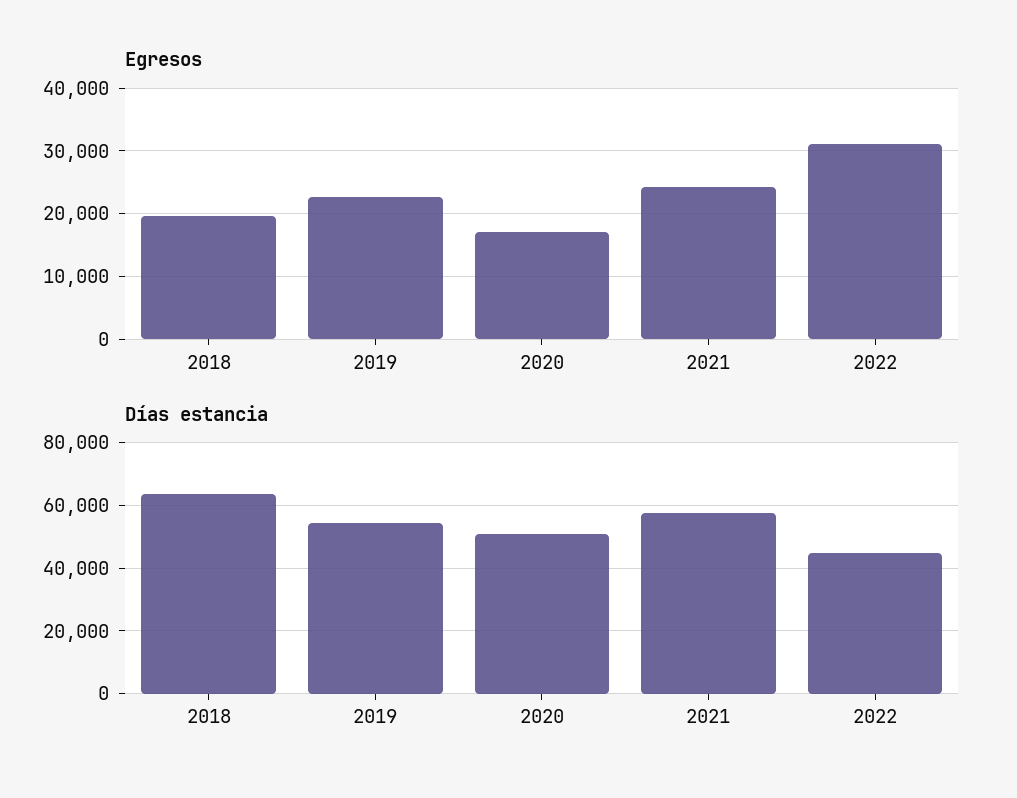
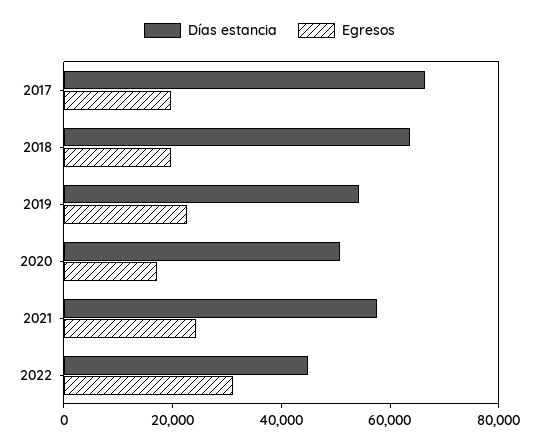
Días estancia, 2017: none -> 65000
Egresos, 2017: none -> 20000

